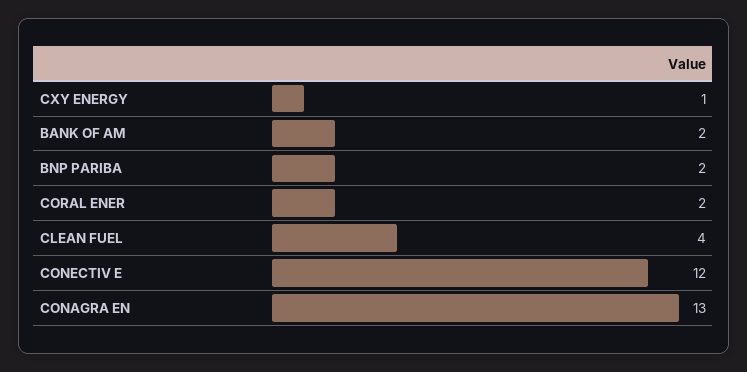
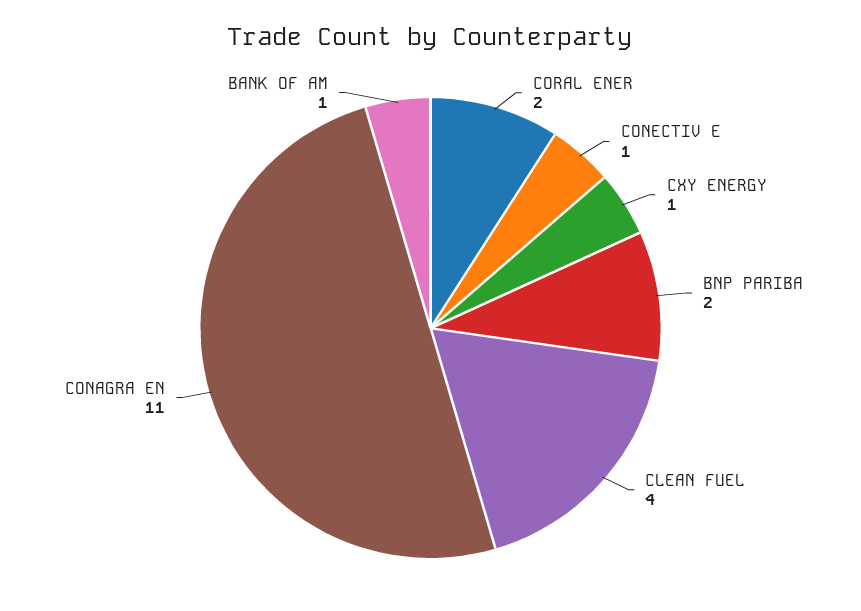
BANK OF AM: 2 -> 1
CONECTIV E: 12 -> 1
CONAGRA EN: 13 -> 11

